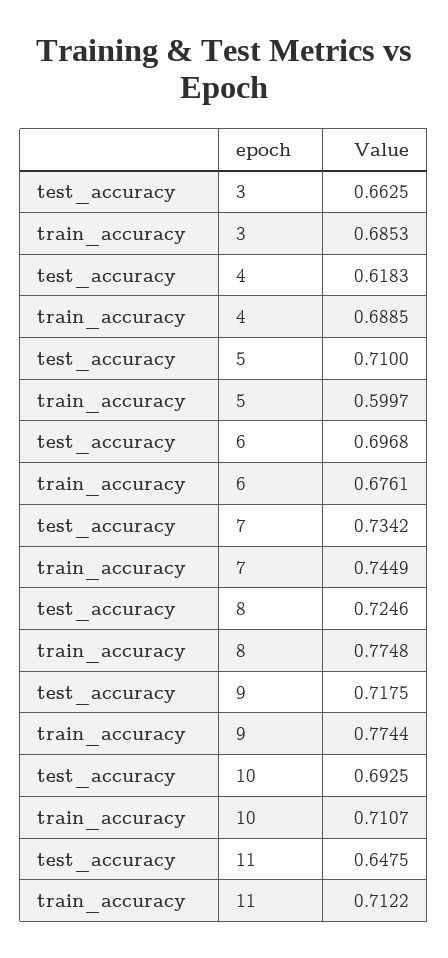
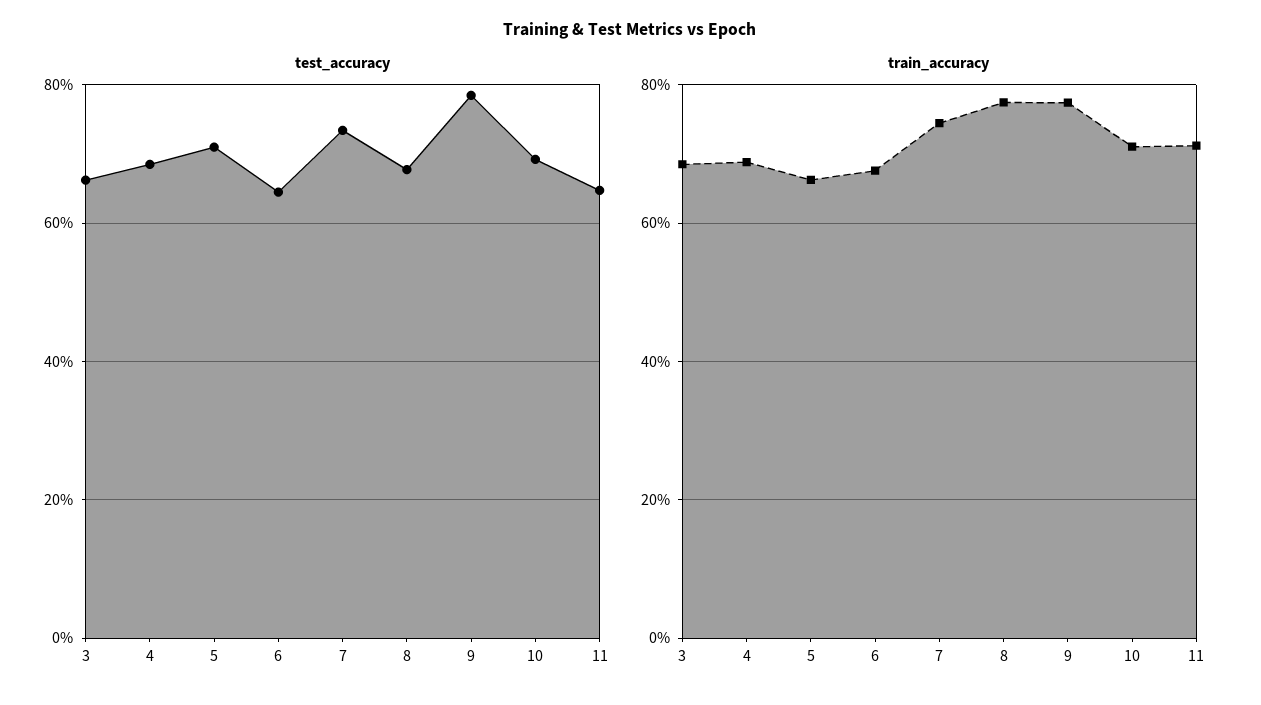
test_accuracy, 4: 0.6183 -> 0.68
train_accuracy, 5: 0.5997 -> 0.66
test_accuracy, 6: 0.6968 -> 0.64
test_accuracy, 8: 0.7246 -> 0.68
test_accuracy, 9: 0.7175 -> 0.78

